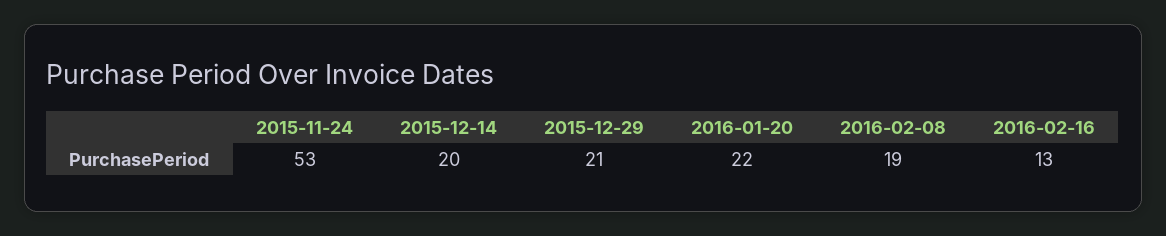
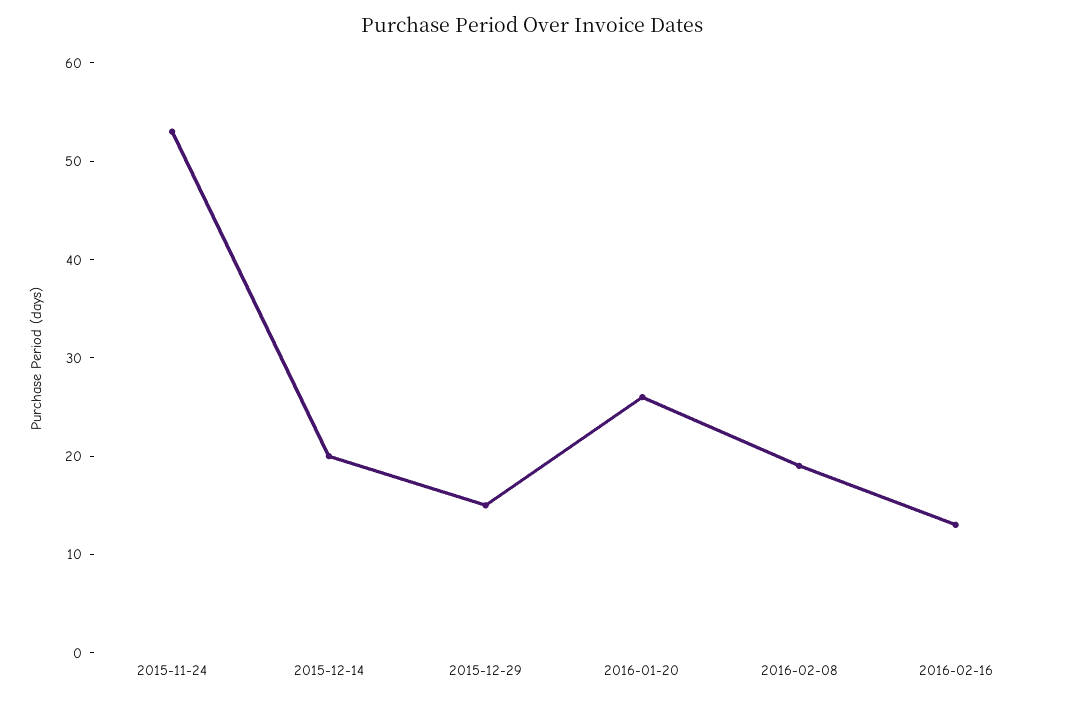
2015-12-29: 21 -> 15
2016-01-20: 22 -> 26

